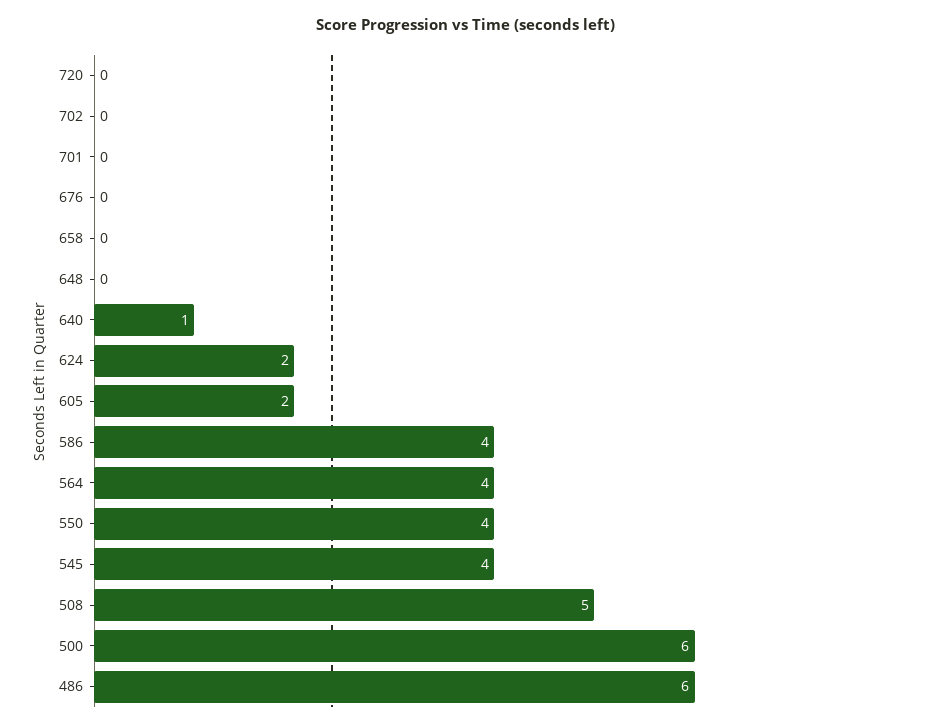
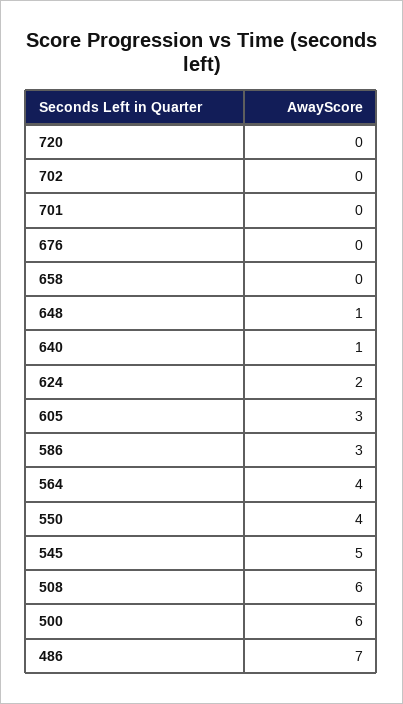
648: 0 -> 1
605: 2 -> 3
586: 4 -> 3
545: 4 -> 5
508: 5 -> 6
486: 6 -> 7

